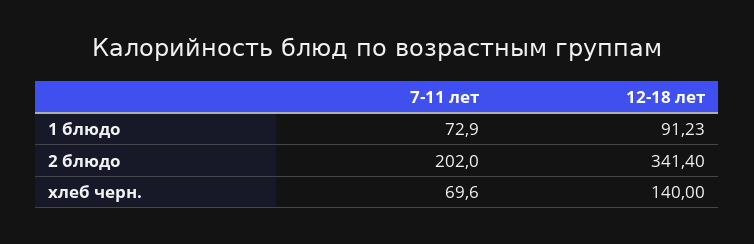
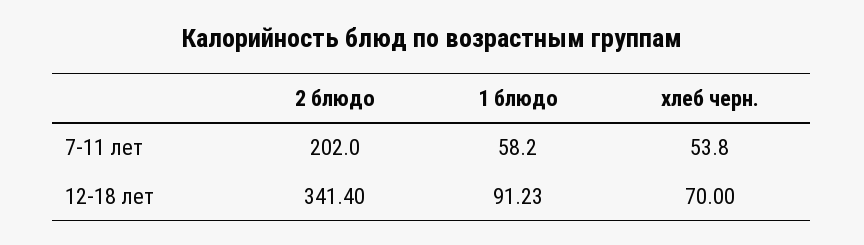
7-11 лет, 1 блюдо: 72.9 -> 58.2
7-11 лет, хлеб черн.: 69.6 -> 53.8
12-18 лет, хлеб черн.: 140 -> 70

